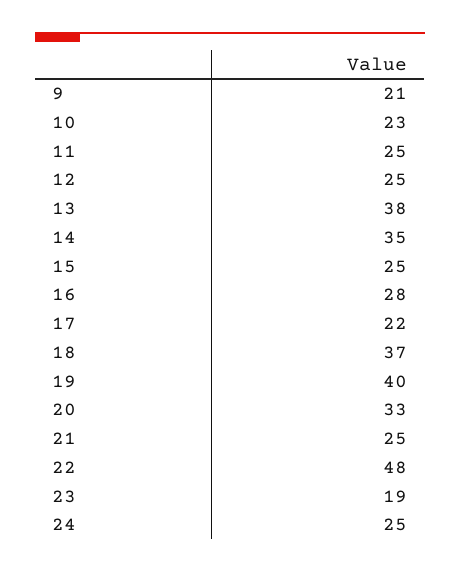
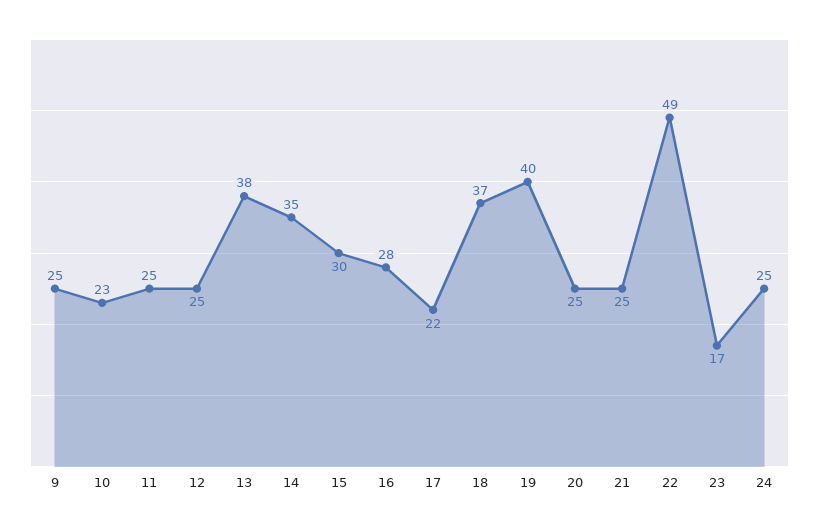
9: 21 -> 25
15: 25 -> 30
20: 33 -> 25
22: 48 -> 49
23: 19 -> 17

